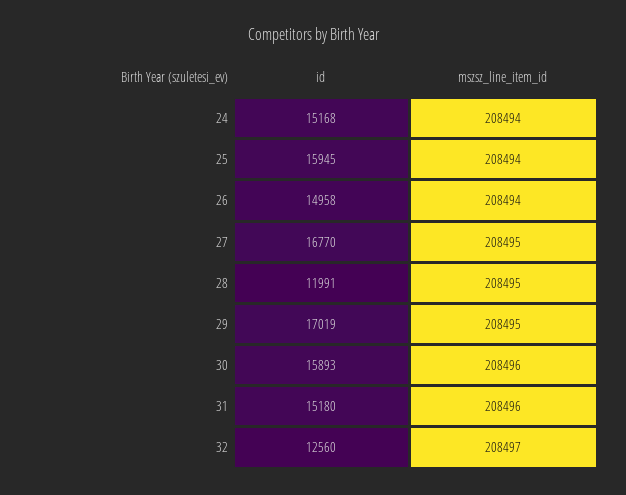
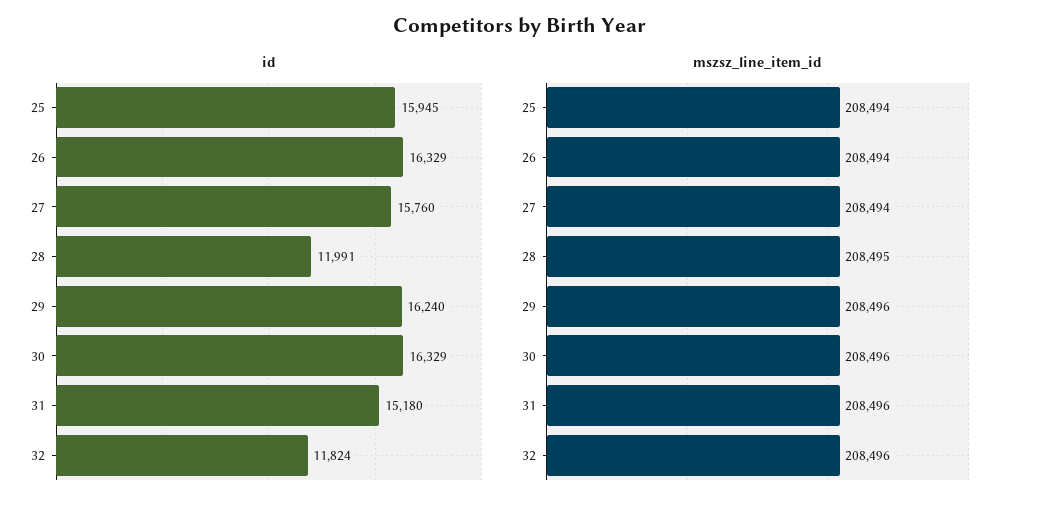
id, 24: 15168 -> none
mszsz_line_item_id, 24: 208494 -> none
id, 26: 14958 -> 16329
id, 27: 16770 -> 15760
mszsz_line_item_id, 27: 208495 -> 208494
id, 29: 17019 -> 16240
mszsz_line_item_id, 29: 208495 -> 208496
id, 30: 15893 -> 16329
id, 32: 12560 -> 11824
mszsz_line_item_id, 32: 208497 -> 208496

